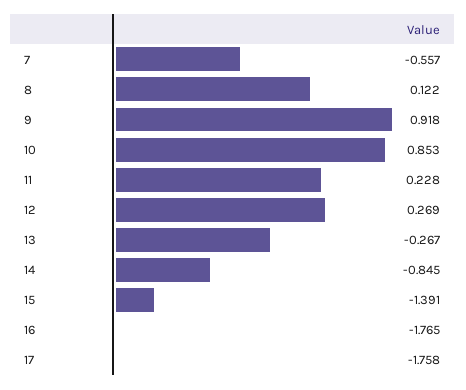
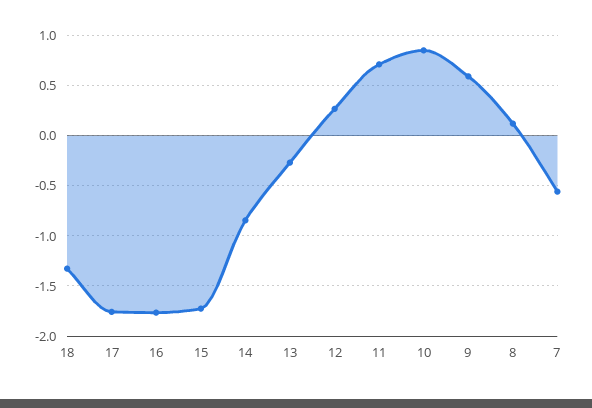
9: 0.918 -> 0.6
11: 0.228 -> 0.7
15: -1.391 -> -1.7
18: none -> -1.3

